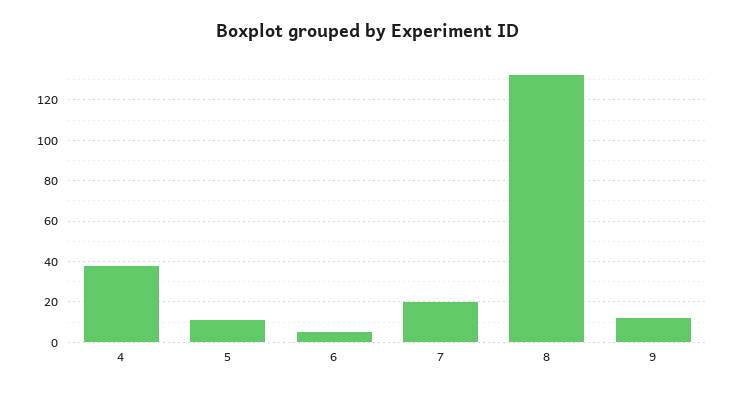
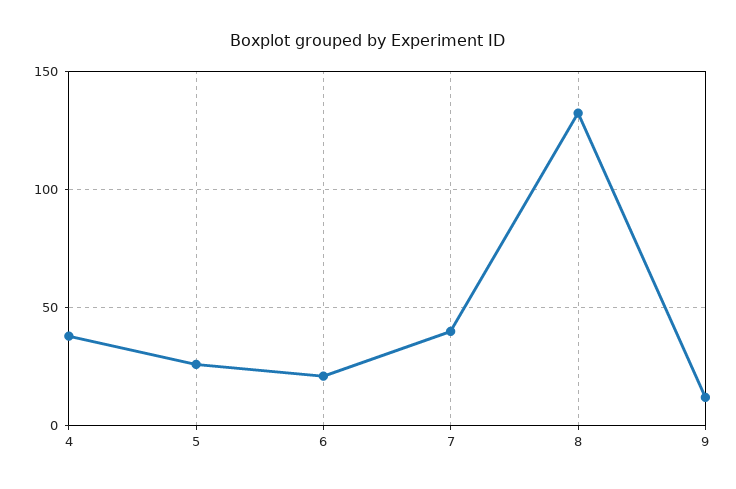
5: 10 -> 25
6: 5 -> 20
7: 20 -> 40

